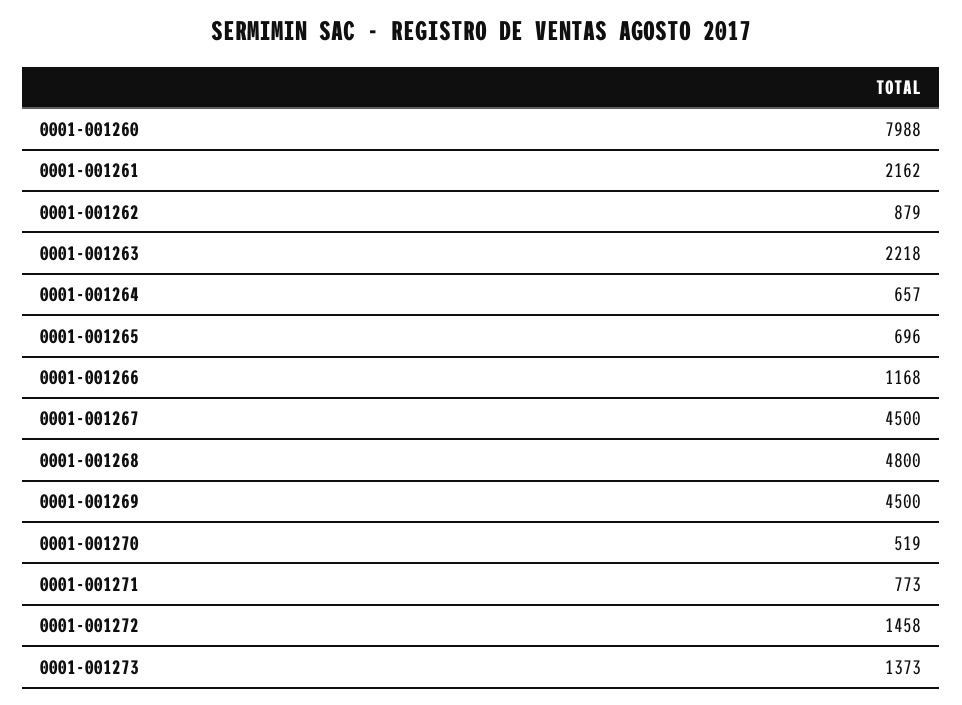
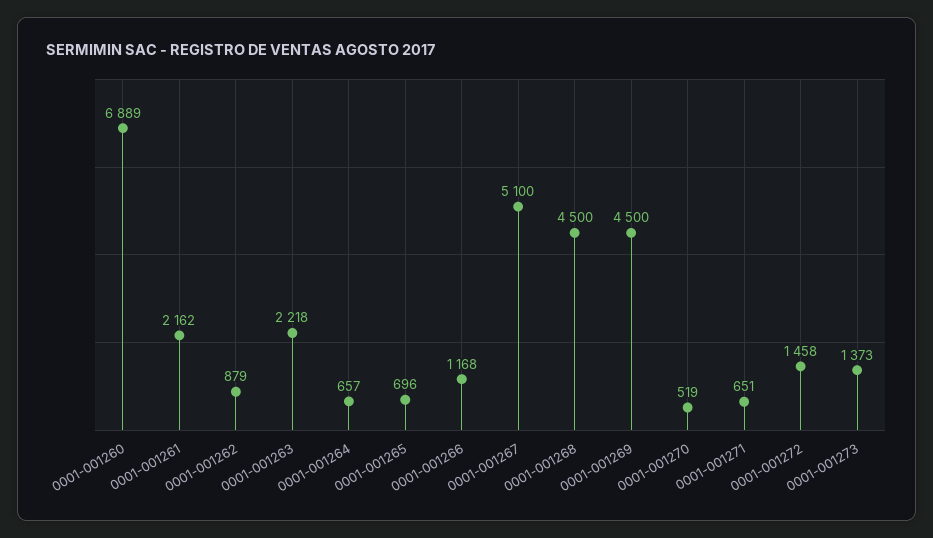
0001-001260: 7988 -> 6889
0001-001267: 4500 -> 5100
0001-001268: 4800 -> 4500
0001-001271: 773 -> 651

